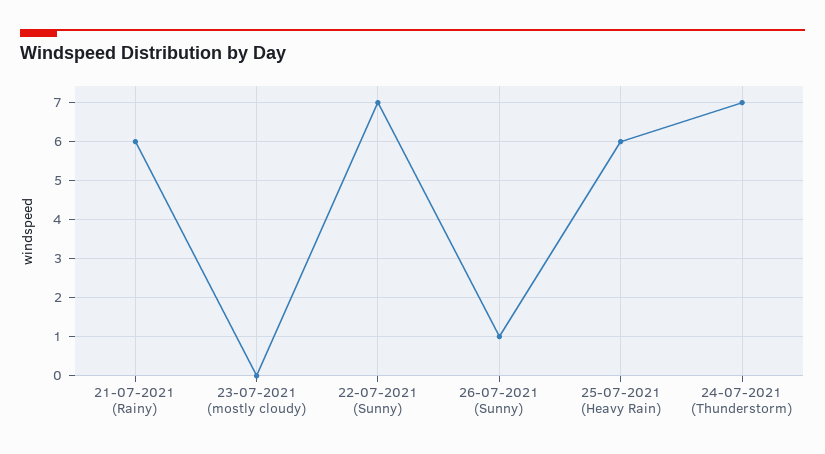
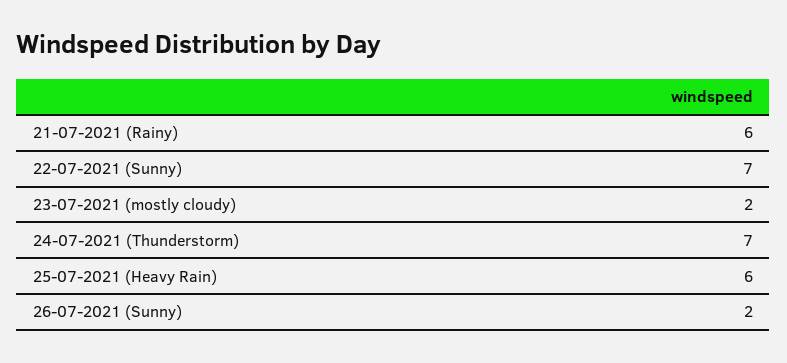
23-07-2021 (mostly cloudy): 0 -> 2
26-07-2021 (Sunny): 1 -> 2

